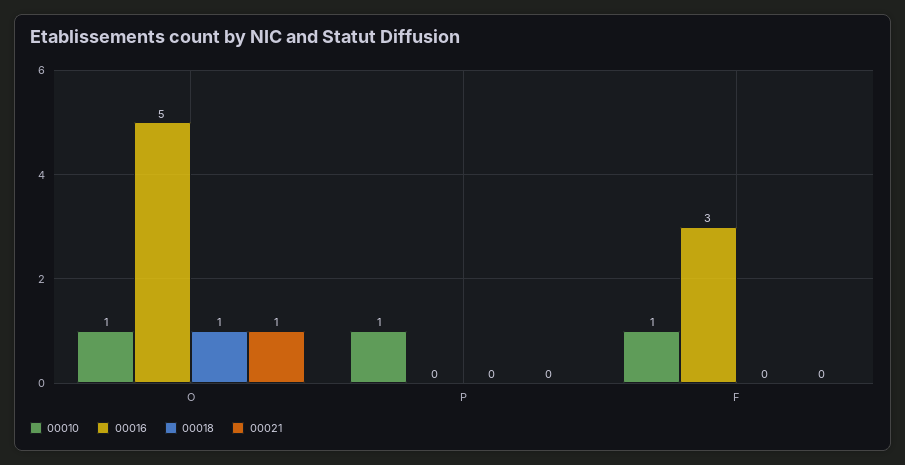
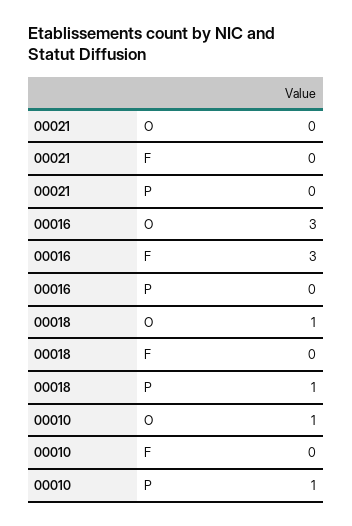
00016, O: 5 -> 3
00021, O: 1 -> 0
00018, P: 0 -> 1
00010, F: 1 -> 0

